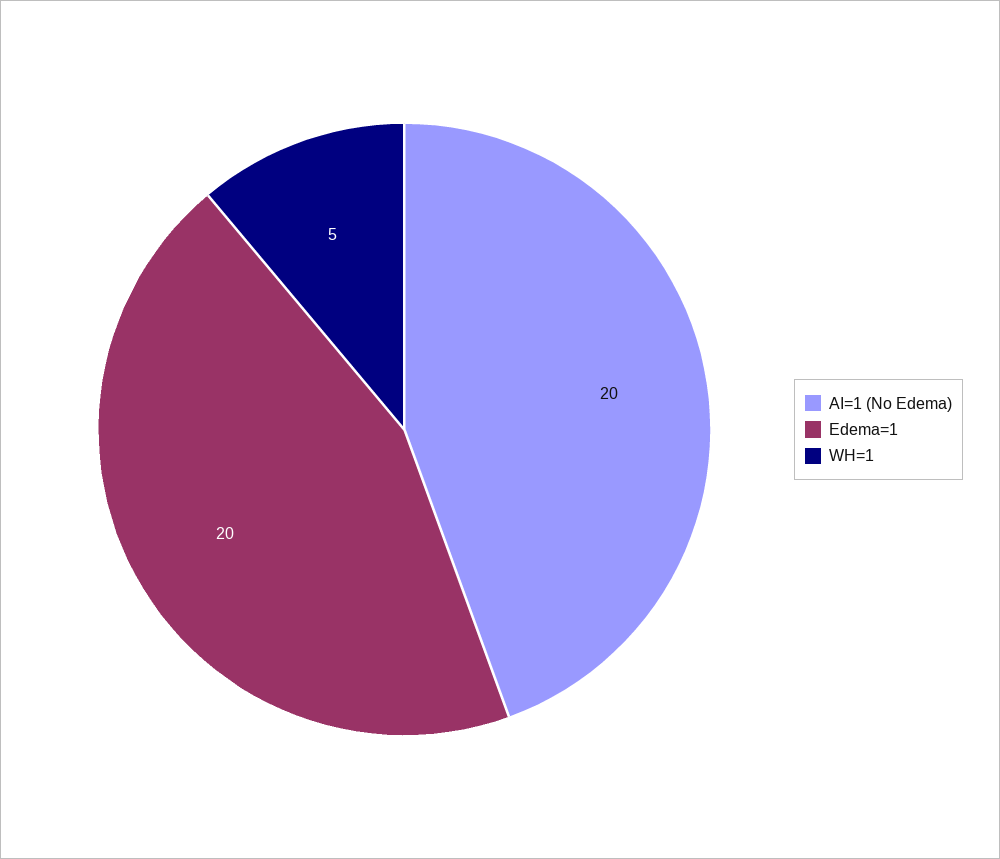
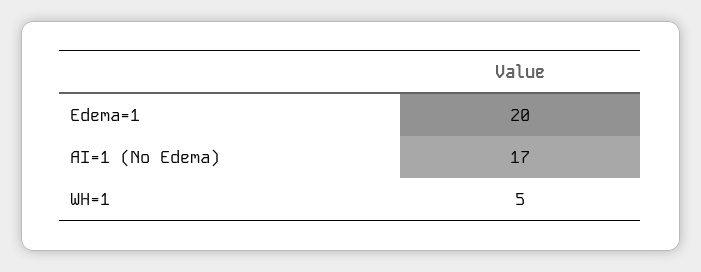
AI=1 (No Edema): 20 -> 17

